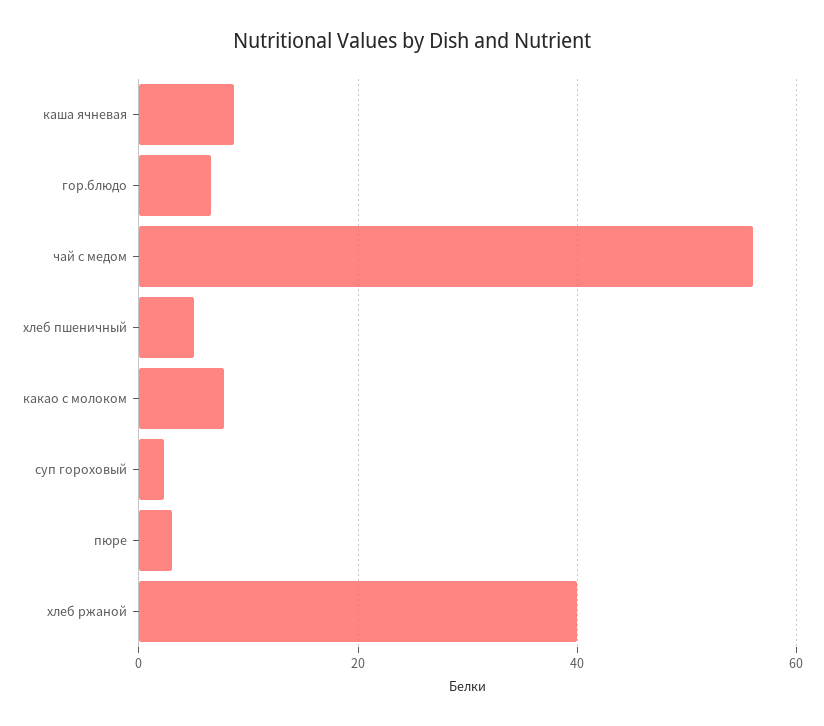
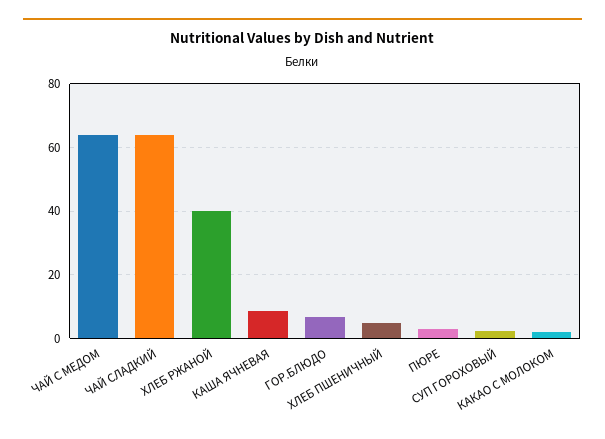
чай с медом: 56 -> 64
какао с молоком: 8 -> 2
ЧАЙ СЛАДКИЙ: none -> 64

